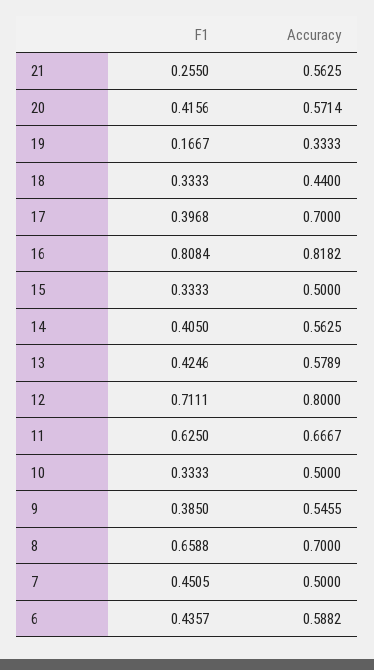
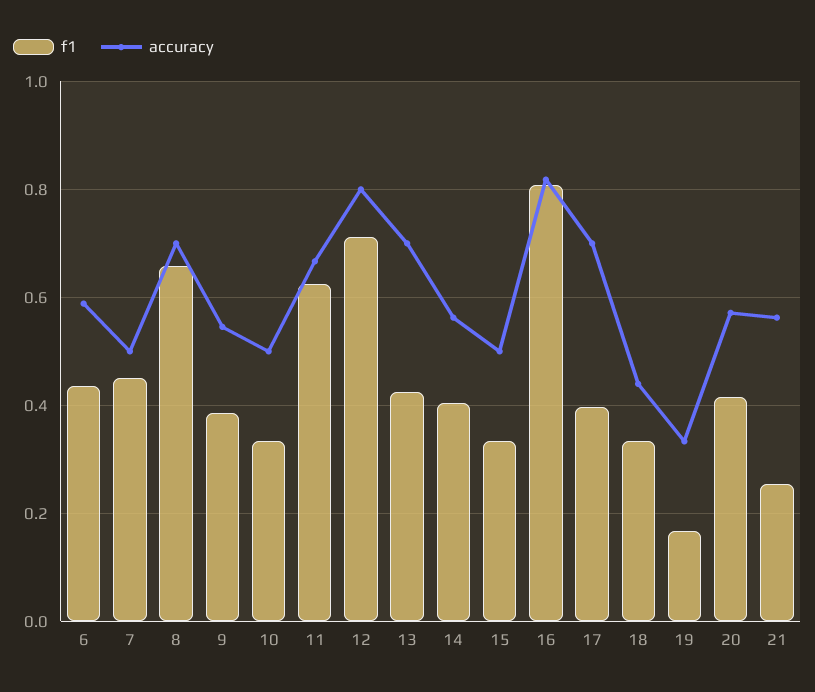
Accuracy, 13: 0.5789 -> 0.7

